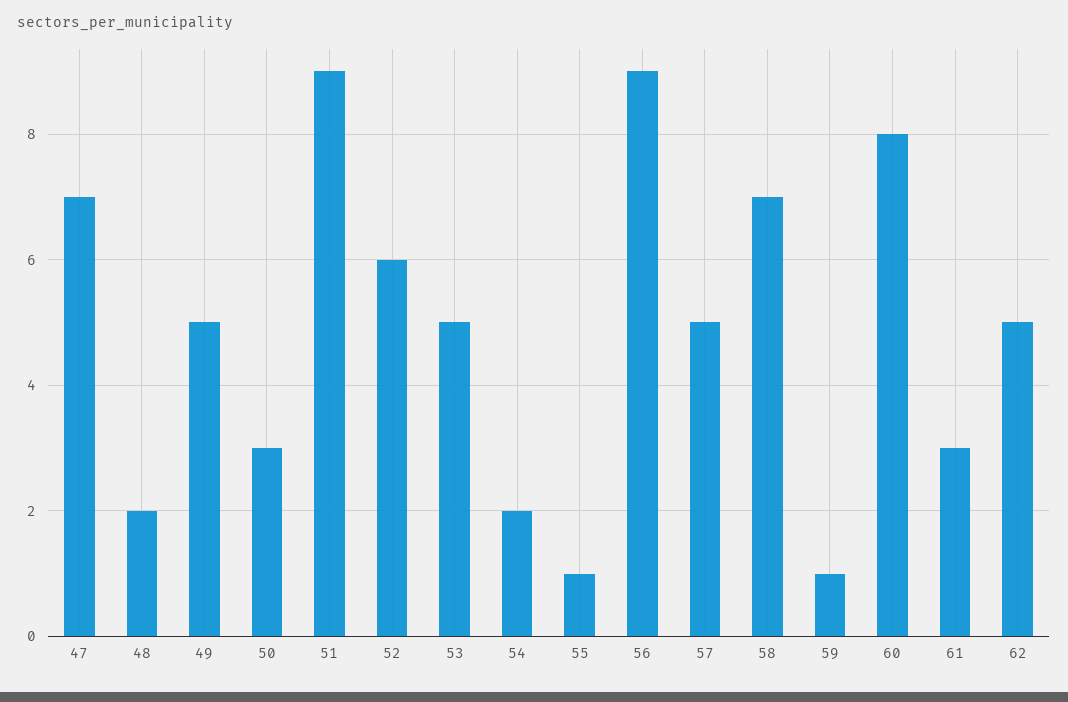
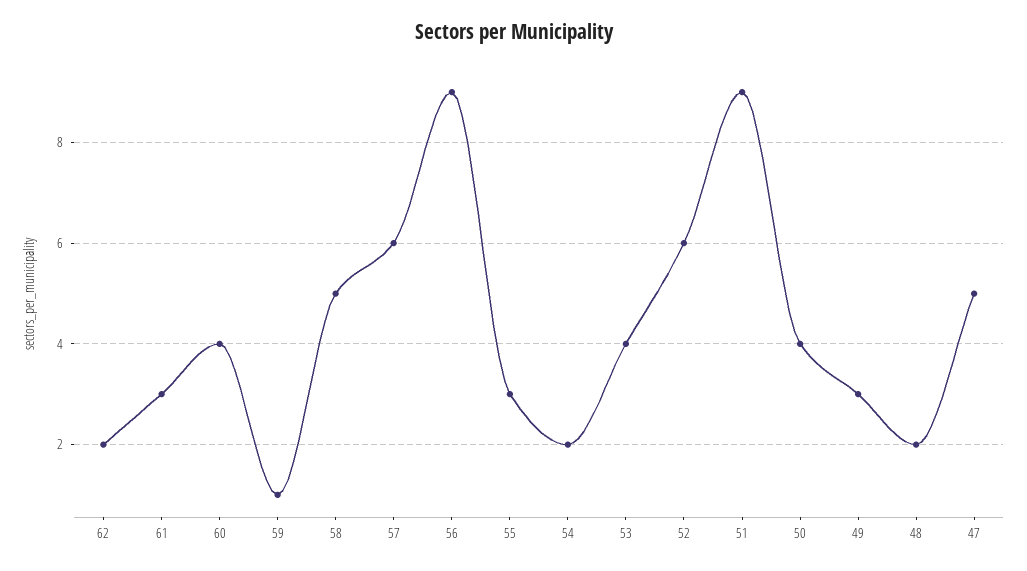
47: 7 -> 5
49: 5 -> 3
50: 3 -> 4
53: 5 -> 4
55: 1 -> 3
57: 5 -> 6
58: 7 -> 5
60: 8 -> 4
62: 5 -> 2

